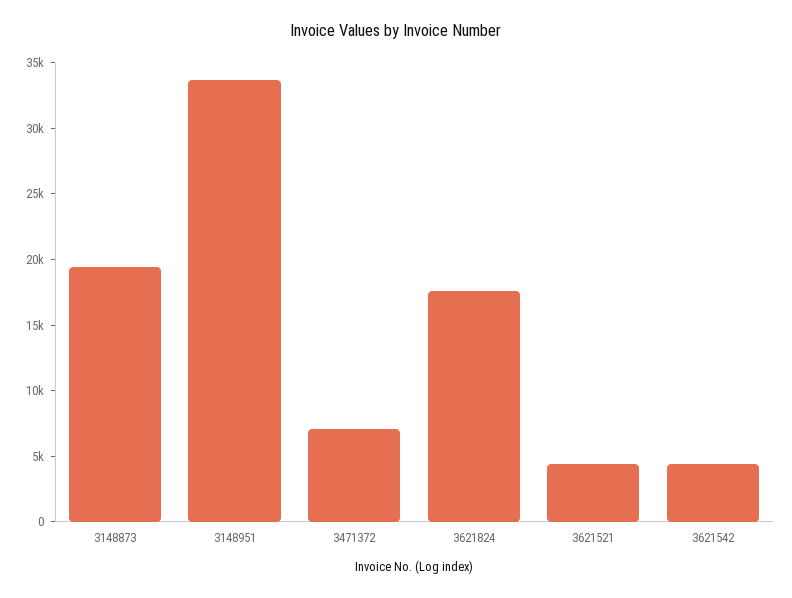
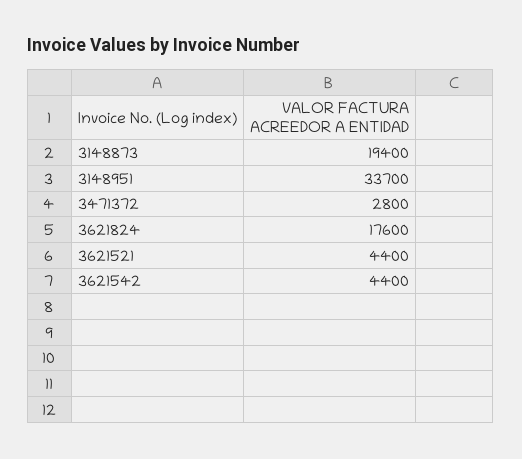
3471372: 7000 -> 2800

